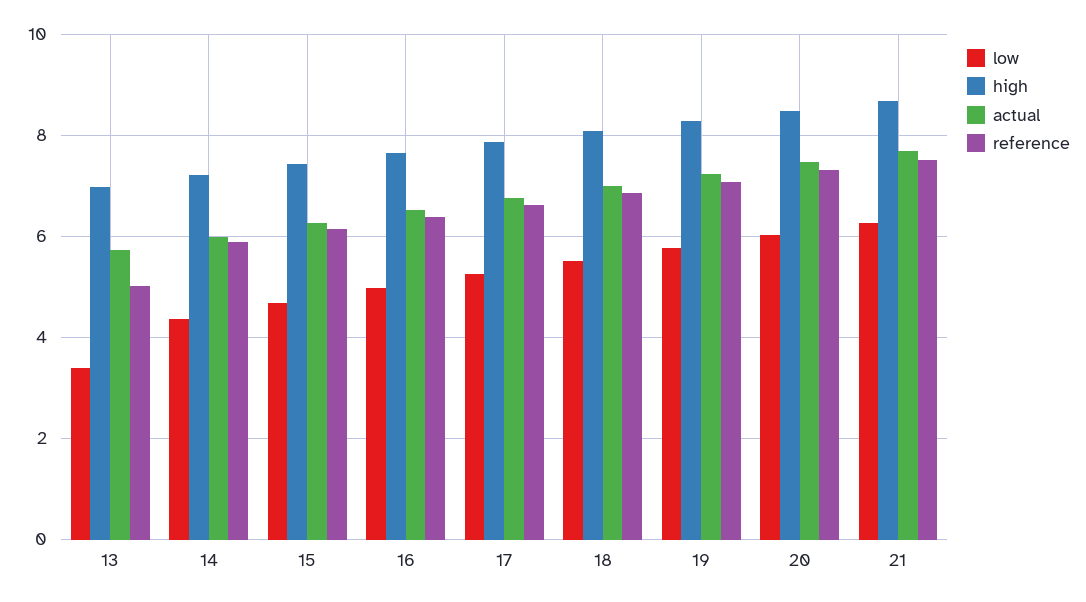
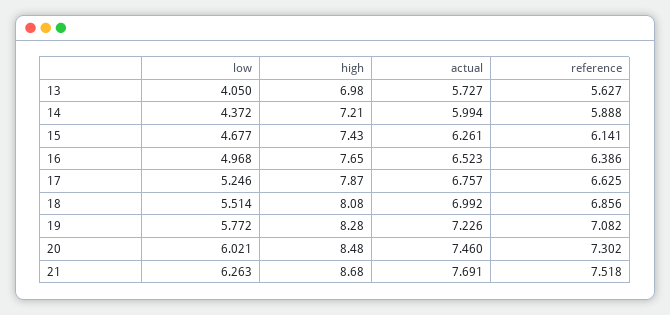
low, 13: 3.4 -> 4.05
reference, 13: 5 -> 5.627

